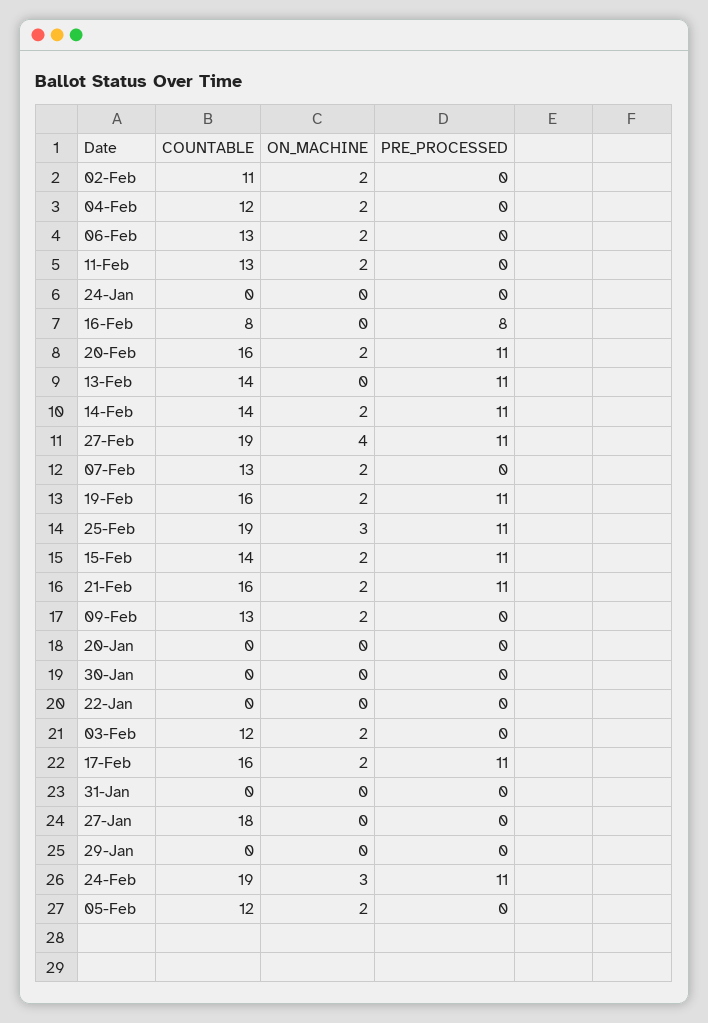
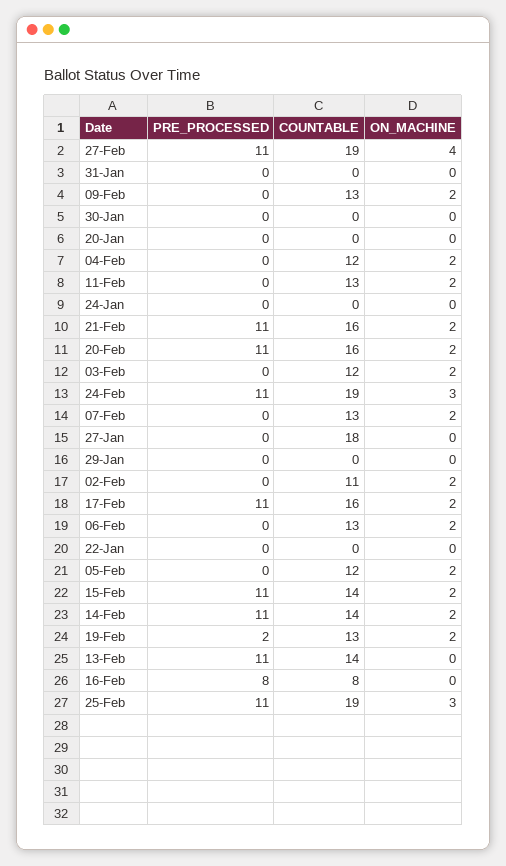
COUNTABLE, 19-Feb: 16 -> 13
PRE_PROCESSED, 19-Feb: 11 -> 2

